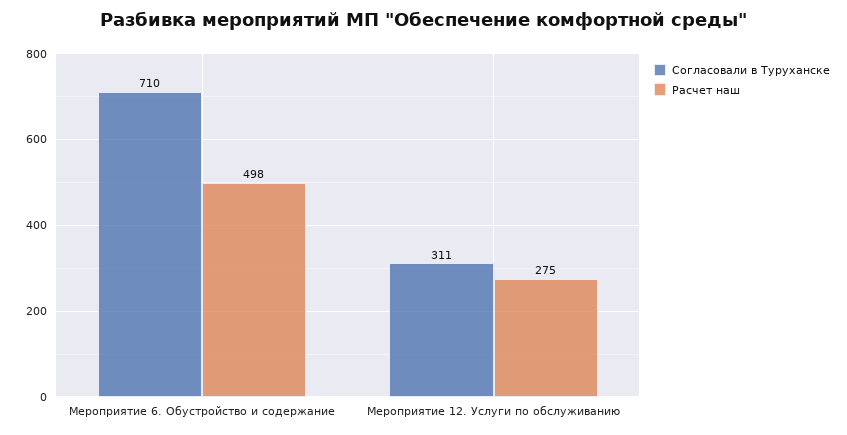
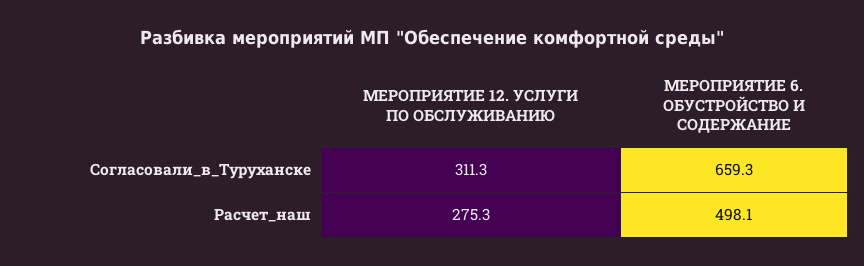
Согласовали в Туруханске, Мероприятие 6. Обустройство и содержание: 710 -> 659.3

